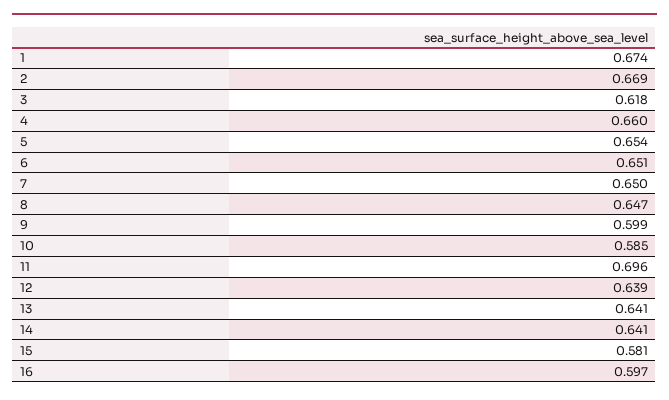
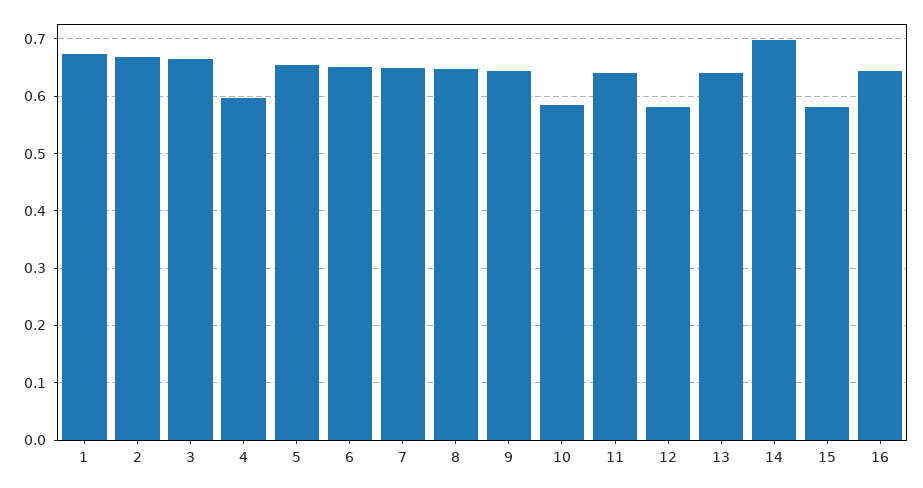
3: 0.618 -> 0.66
4: 0.66 -> 0.6
9: 0.599 -> 0.64
11: 0.696 -> 0.64
12: 0.639 -> 0.58
14: 0.641 -> 0.7
16: 0.597 -> 0.64

